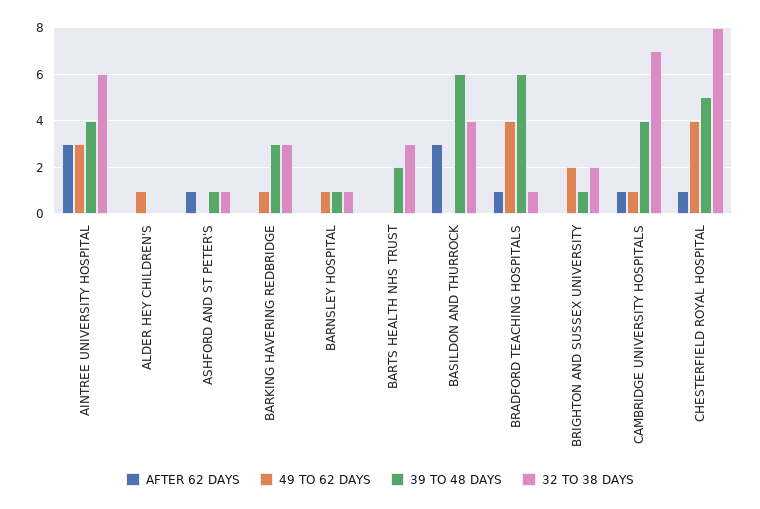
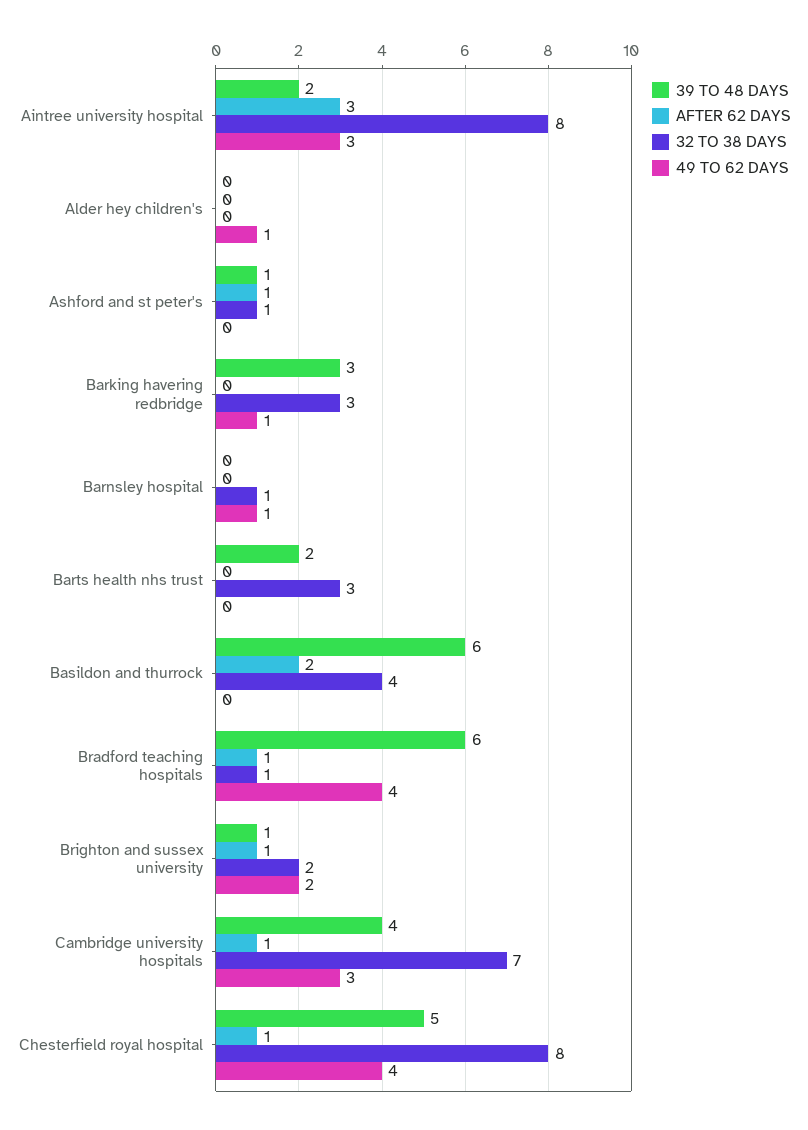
39 TO 48 DAYS, AINTREE UNIVERSITY HOSPITAL: 4 -> 2
32 TO 38 DAYS, AINTREE UNIVERSITY HOSPITAL: 6 -> 8
39 TO 48 DAYS, BARNSLEY HOSPITAL: 1 -> 0
AFTER 62 DAYS, BASILDON AND THURROCK: 3 -> 2
AFTER 62 DAYS, BRIGHTON AND SUSSEX UNIVERSITY: 0 -> 1
49 TO 62 DAYS, CAMBRIDGE UNIVERSITY HOSPITALS: 1 -> 3

